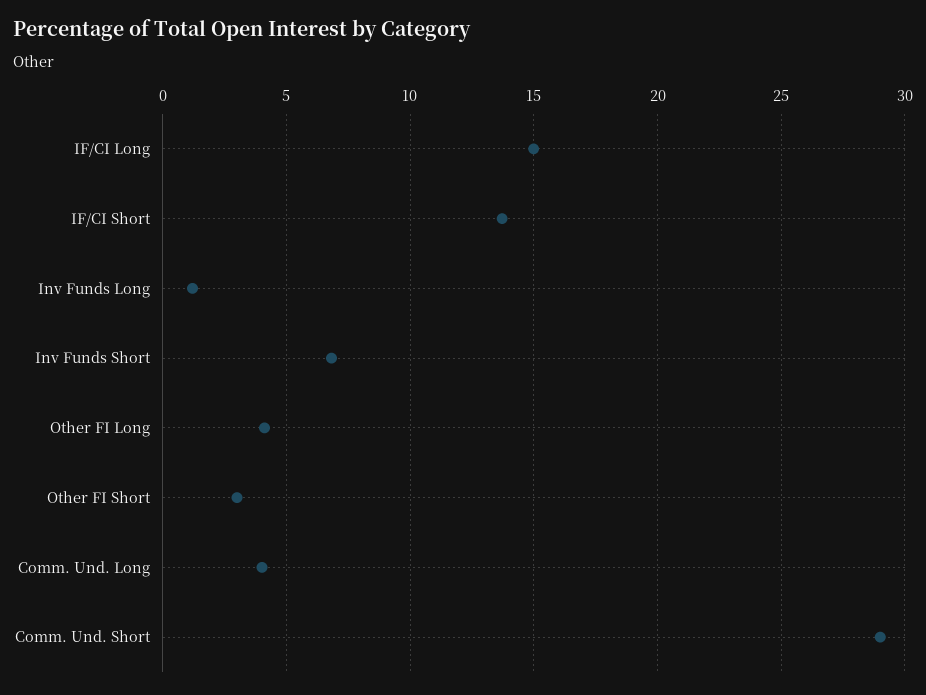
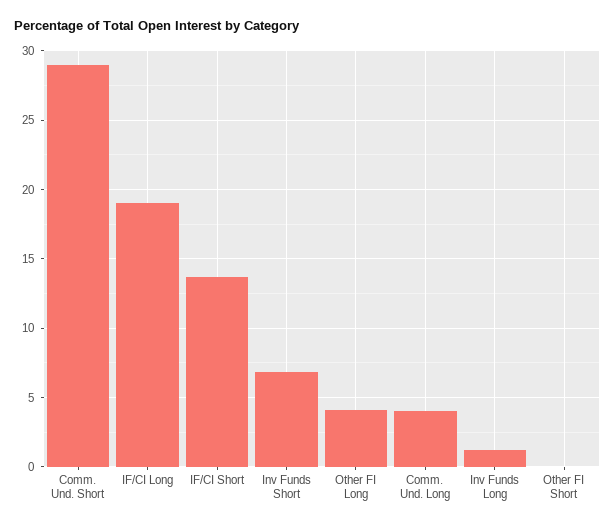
IF/CI Long: 15 -> 19
Other FI Short: 3 -> 0

